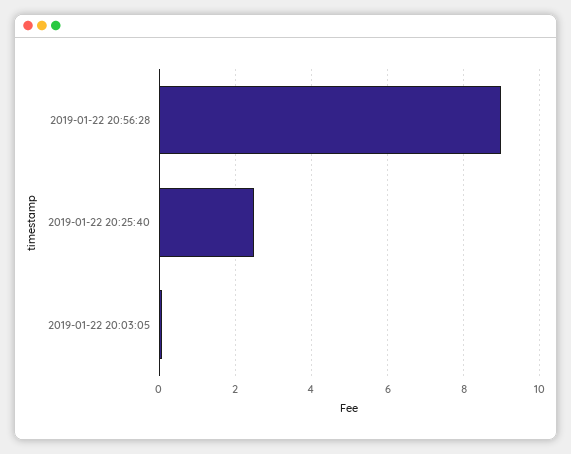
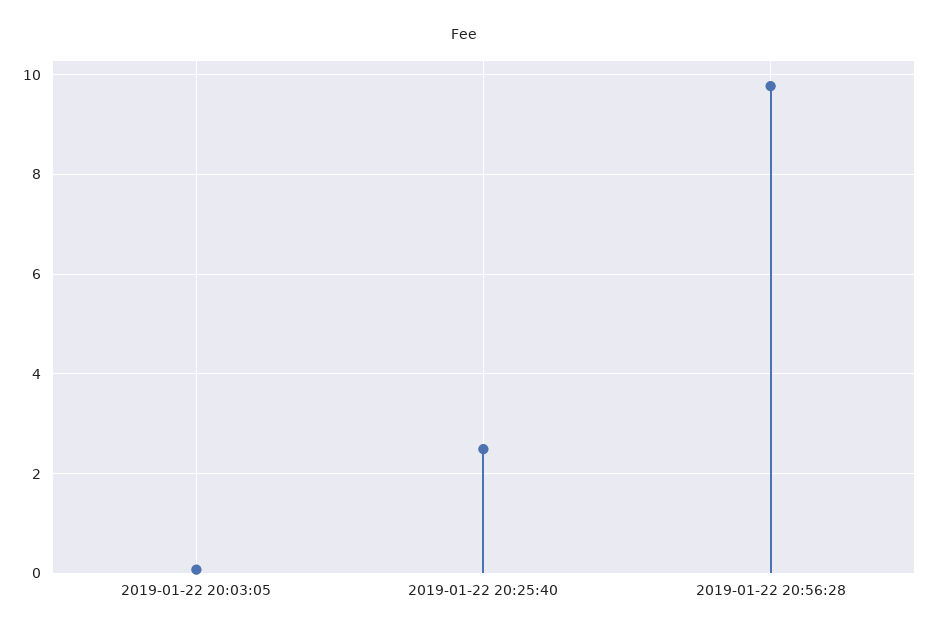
2019-01-22 20:56:28: 9 -> 9.8

